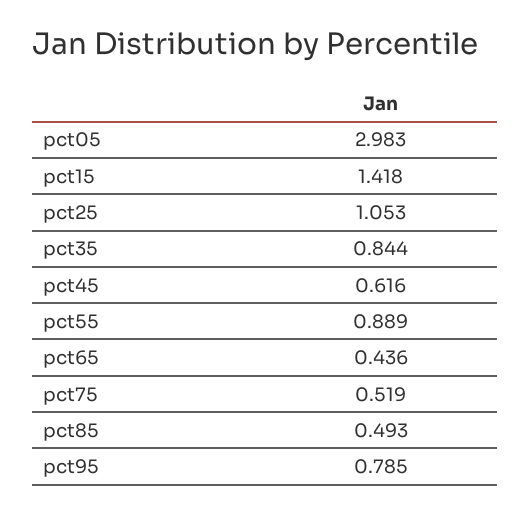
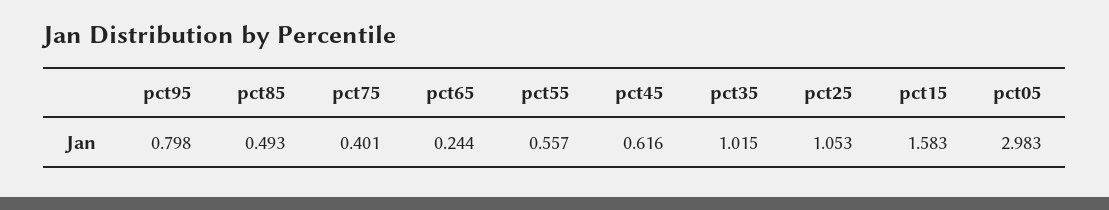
pct15: 1.418 -> 1.583
pct35: 0.844 -> 1.015
pct55: 0.889 -> 0.557
pct65: 0.436 -> 0.244
pct75: 0.519 -> 0.401
pct95: 0.785 -> 0.798

